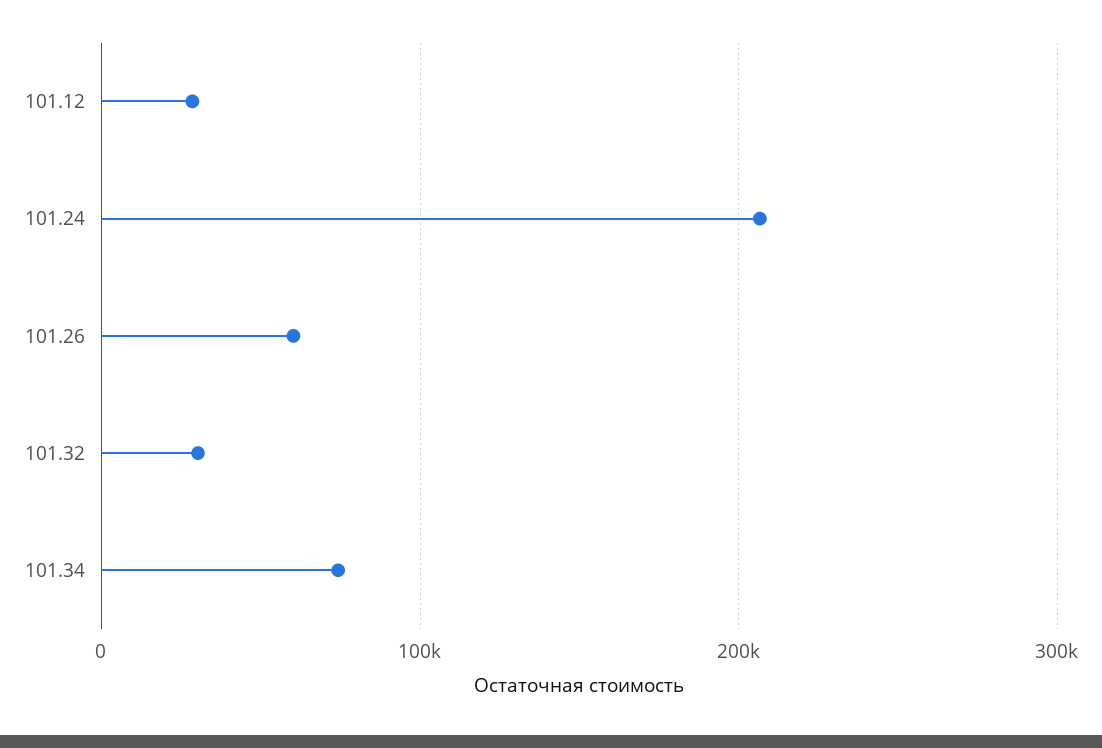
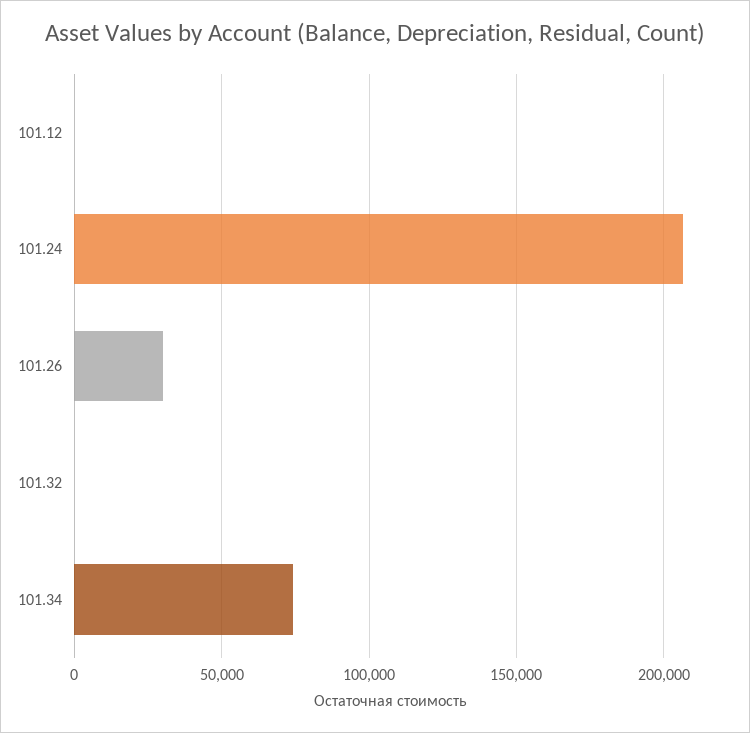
101.12: 30000 -> 0
101.26: 60000 -> 30000
101.32: 30000 -> 0

